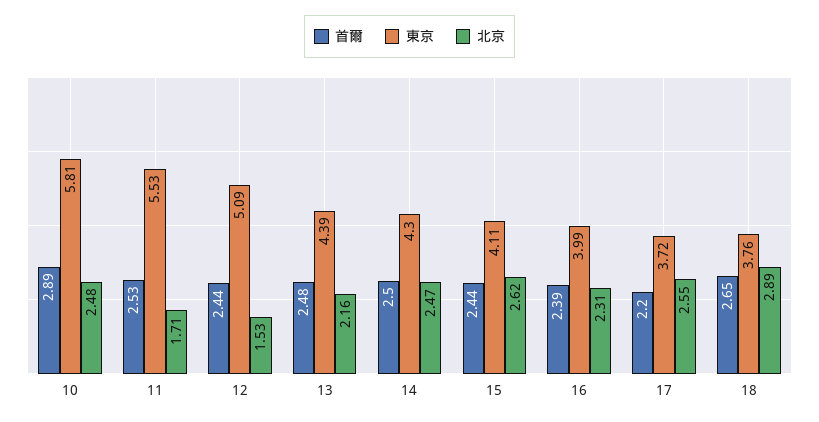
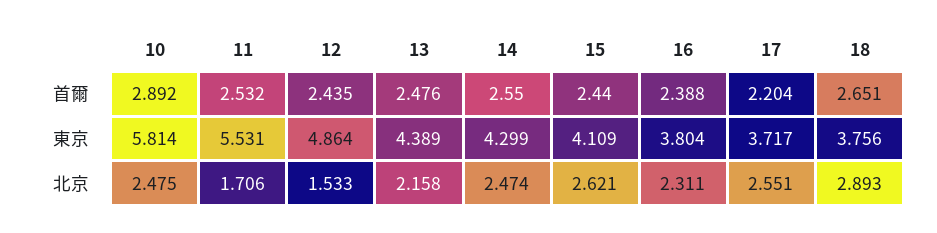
東京, 12: 5.09 -> 4.864
首爾, 14: 2.5 -> 2.55
東京, 16: 3.99 -> 3.804

